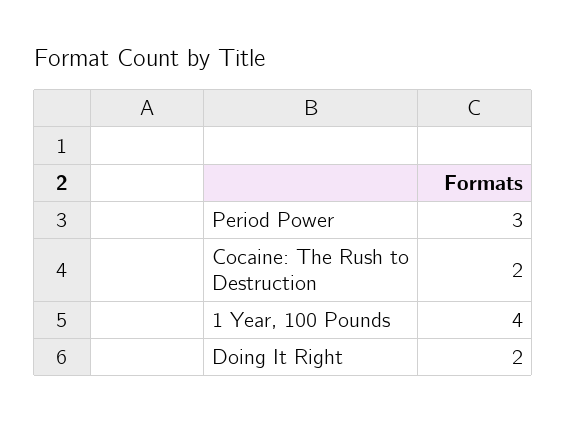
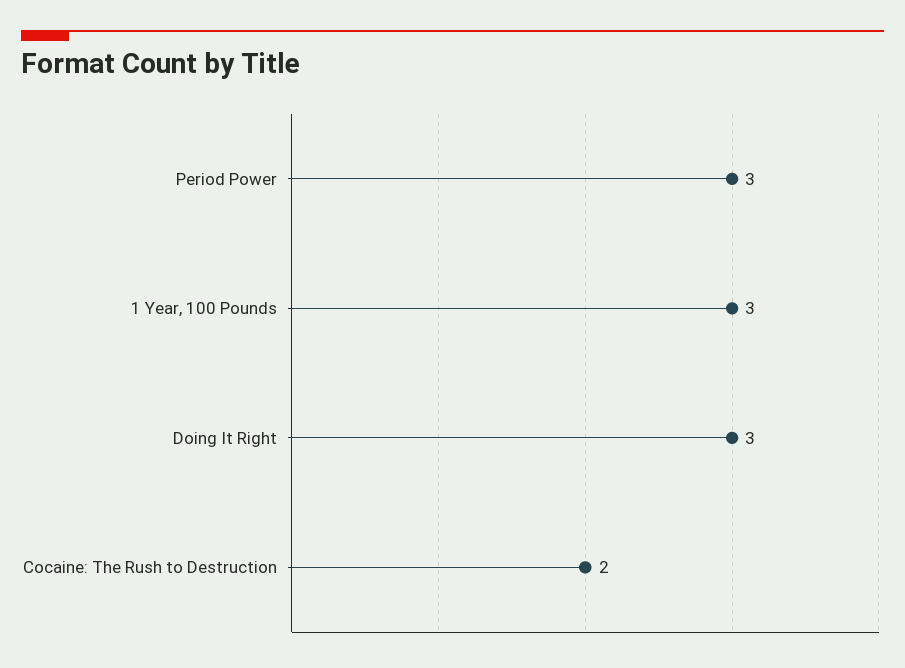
1 Year, 100 Pounds: 4 -> 3
Doing It Right: 2 -> 3

